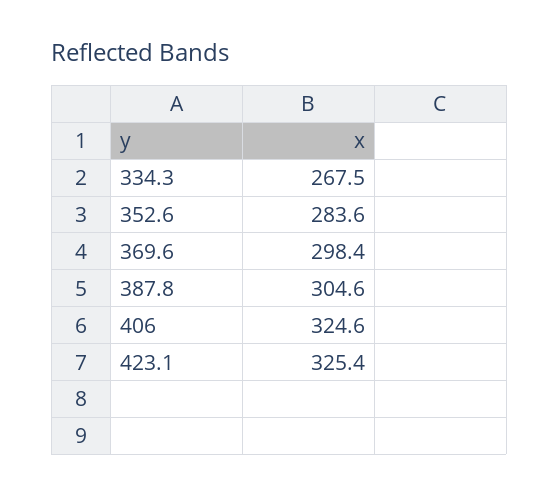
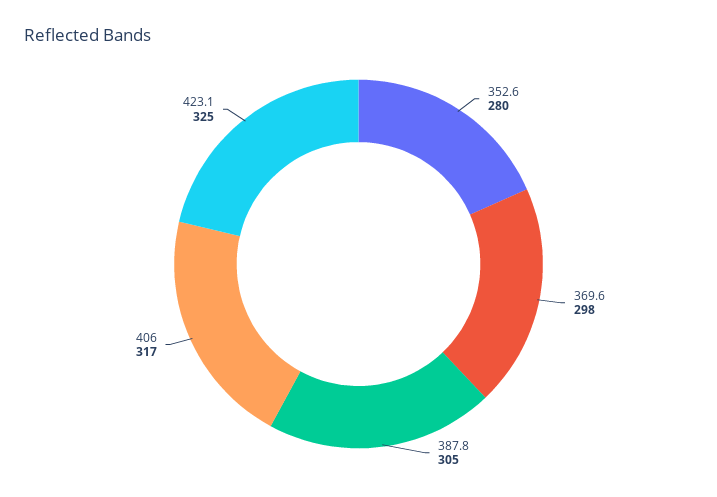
334.3: 267.5 -> none
352.6: 283.6 -> 280
406: 324.6 -> 317

